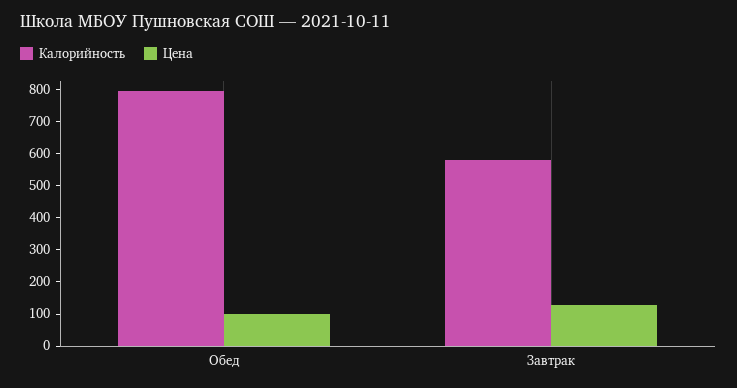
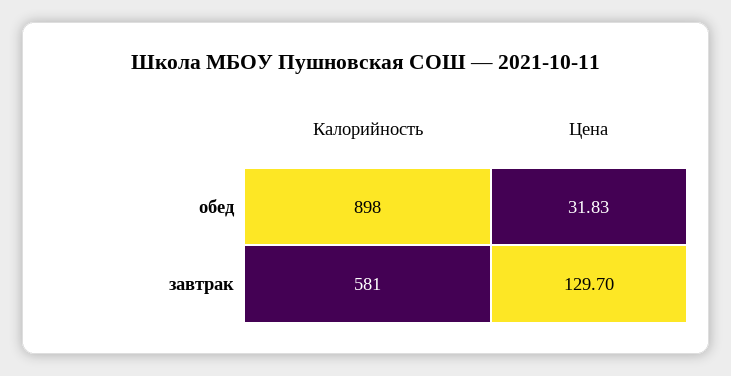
Калорийность, Обед: 800 -> 898
Цена, Обед: 100 -> 31.83

